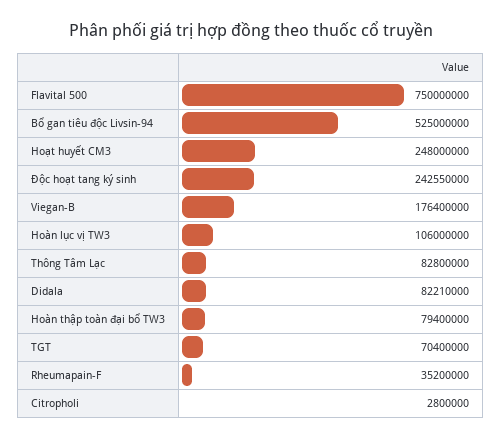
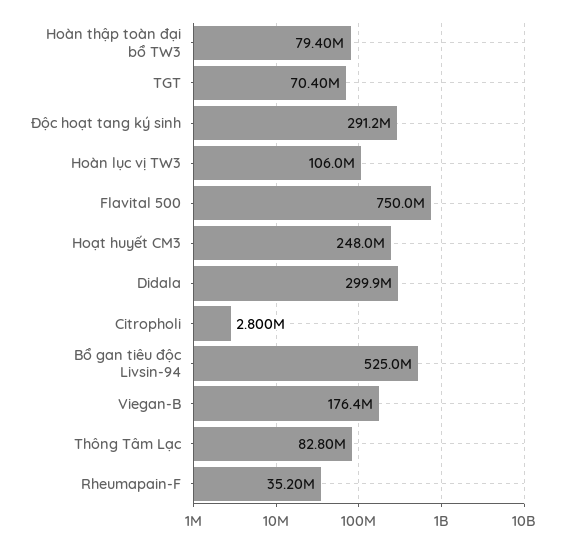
Độc hoạt tang ký sinh: 242550000 -> 291200000
Didala: 82210000 -> 299900000

